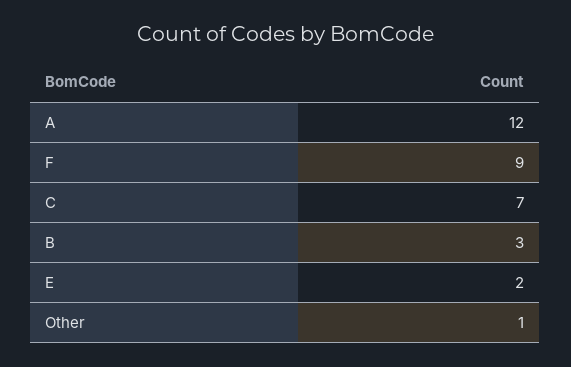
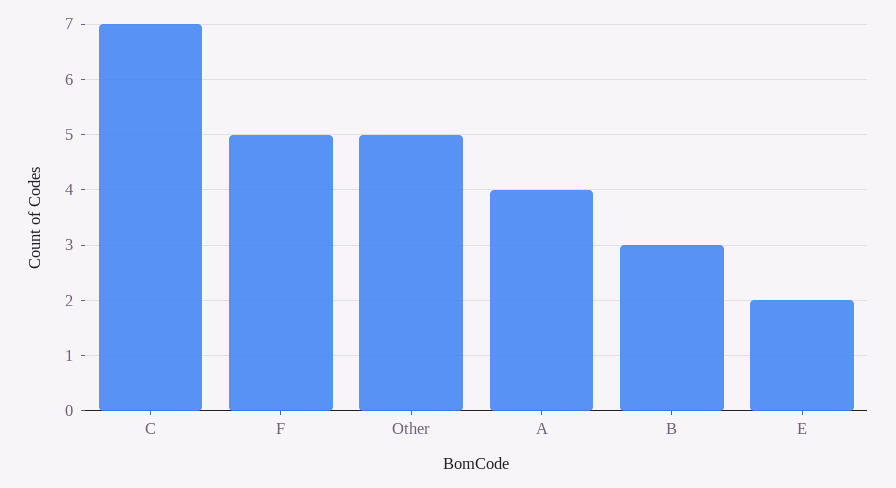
A: 12 -> 4
F: 9 -> 5
Other: 1 -> 5

